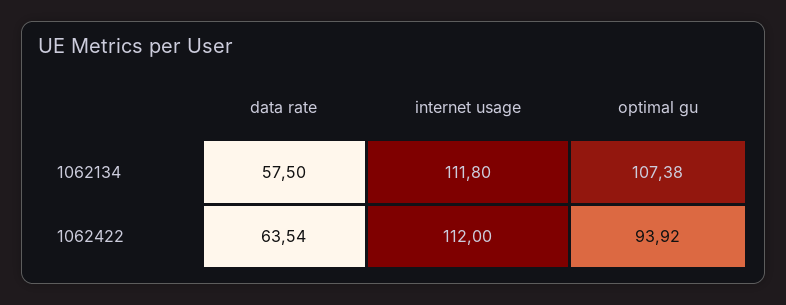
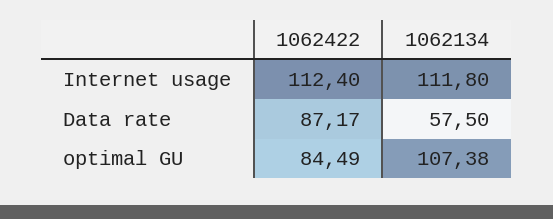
data rate, 1062422: 63.54 -> 87.17
internet usage, 1062422: 112 -> 112.4
optimal gu, 1062422: 93.92 -> 84.49

